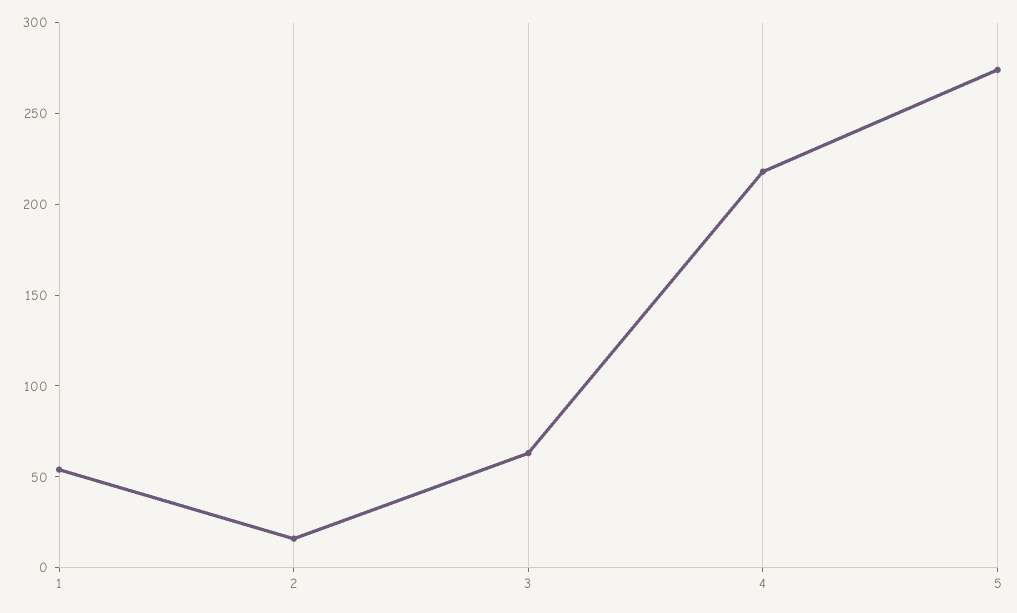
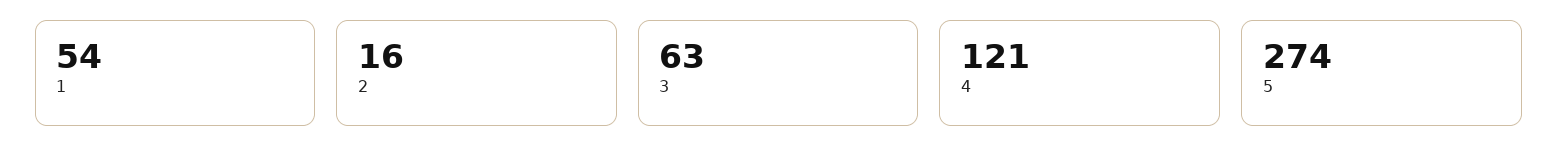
4: 220 -> 121

